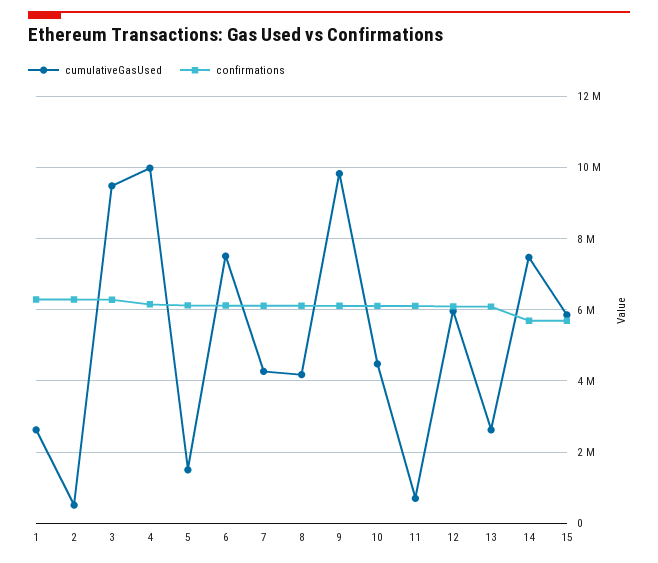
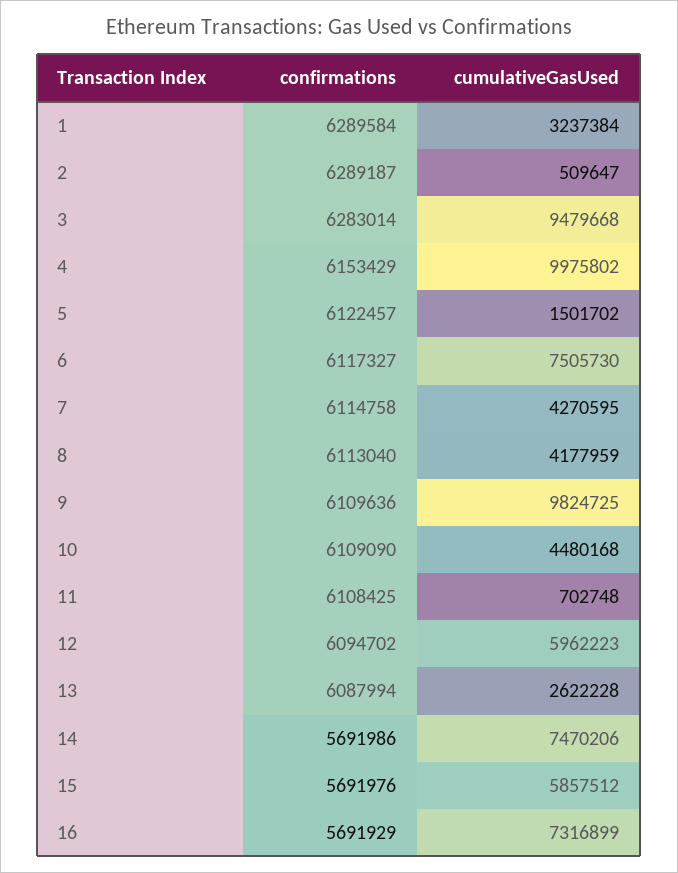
cumulativeGasUsed, 1: 2600000 -> 3237384
confirmations, 16: none -> 5691929
cumulativeGasUsed, 16: none -> 7316899

